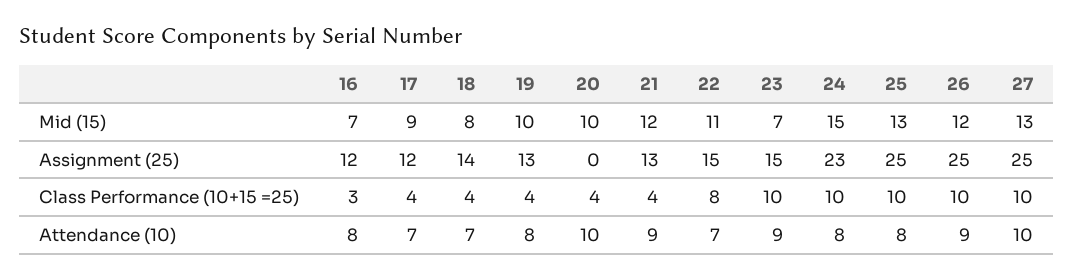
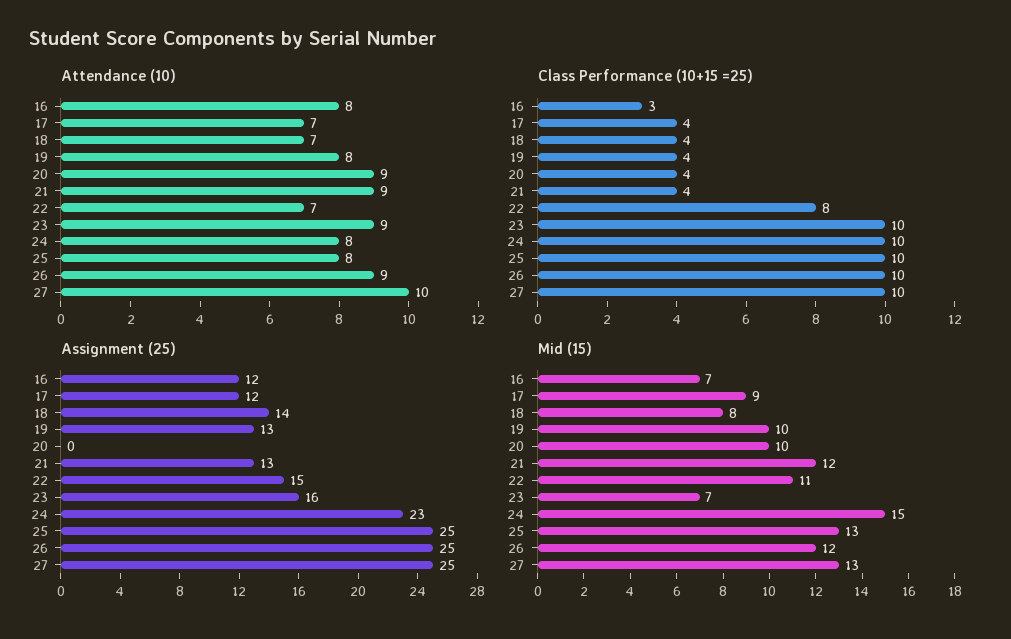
Assignment (25), 23: 15 -> 16
Attendance (10), 20: 10 -> 9

